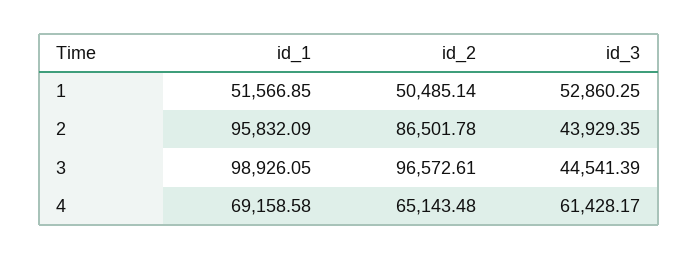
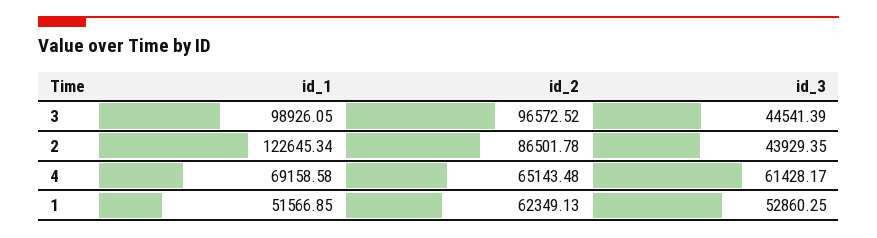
id_2, 1: 50485.14 -> 62349.13
id_1, 2: 95832.09 -> 122645.34
id_2, 3: 96572.61 -> 96572.52

